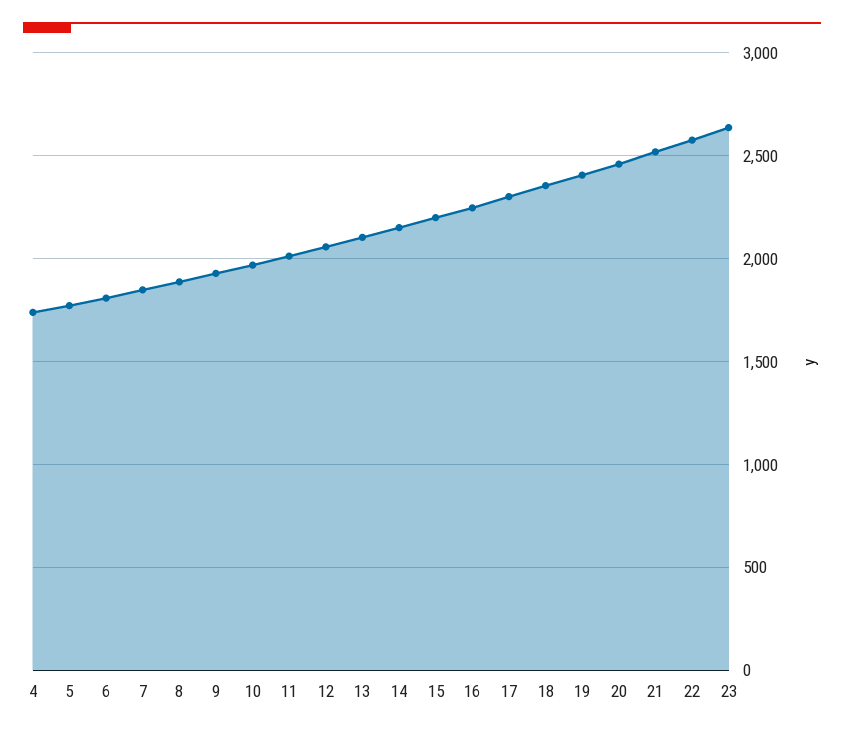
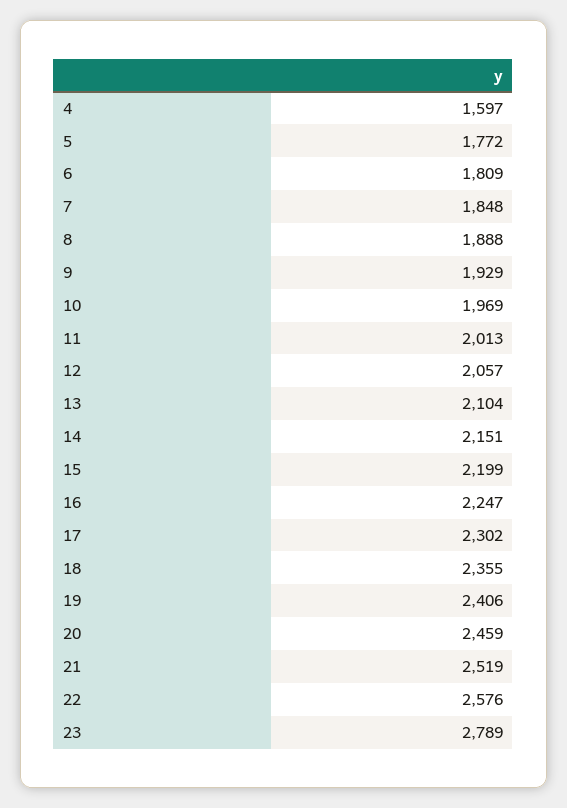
4: 1750 -> 1597
23: 2650 -> 2789

